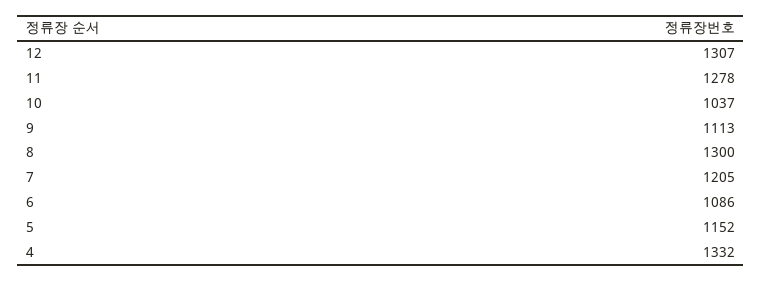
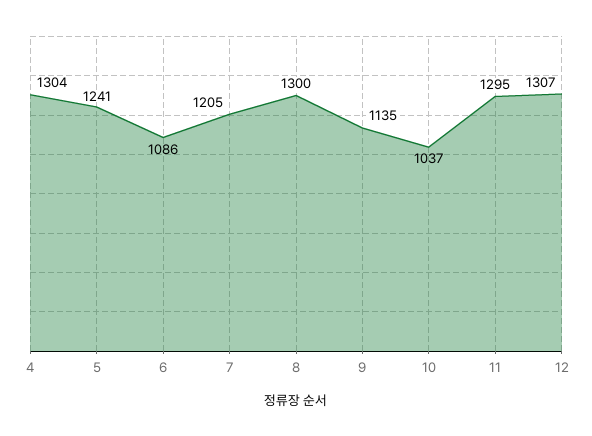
11: 1278 -> 1295
9: 1113 -> 1135
5: 1152 -> 1241
4: 1332 -> 1304

